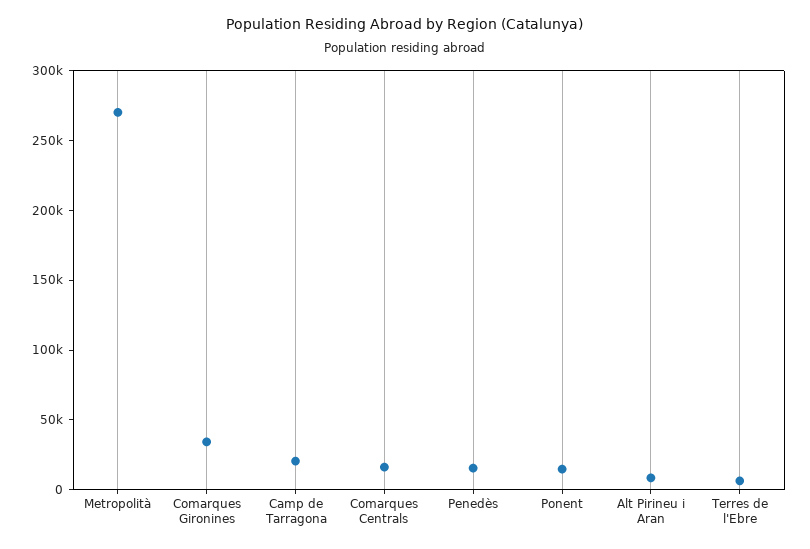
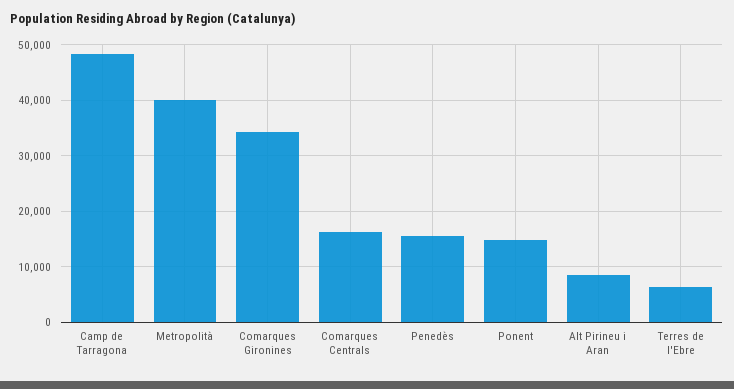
Metropolità: 270000 -> 40000
Camp de Tarragona: 20000 -> 48000

